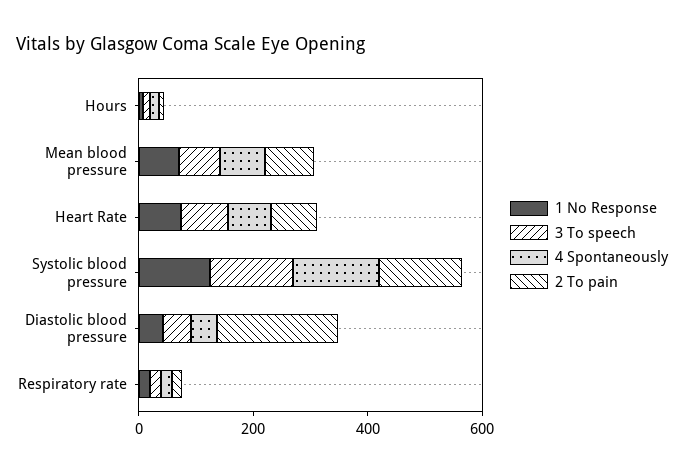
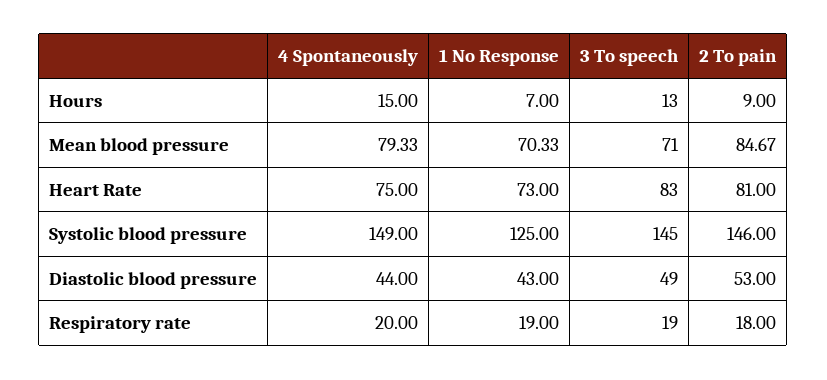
2 To pain, Diastolic blood pressure: 200 -> 53

